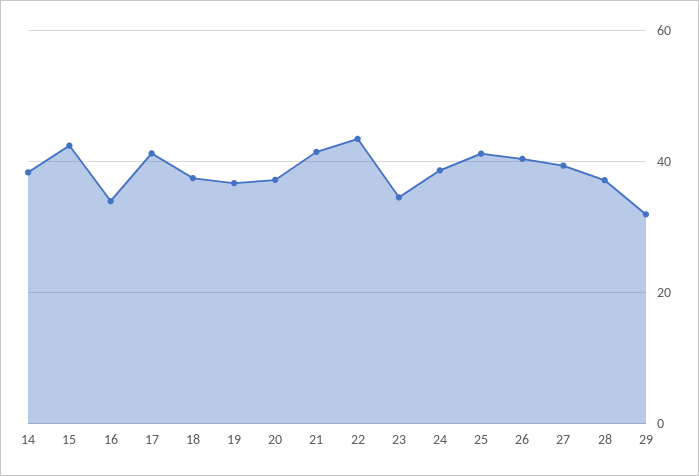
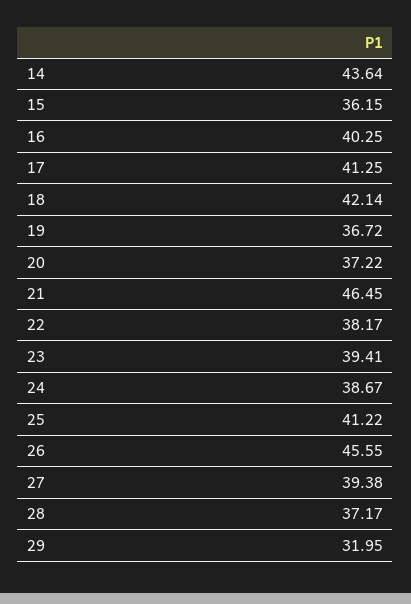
14: 38 -> 43.64
15: 42 -> 36.15
16: 34 -> 40.25
18: 38 -> 42.14
21: 42 -> 46.45
22: 44 -> 38.17
23: 34 -> 39.41
26: 40 -> 45.55

